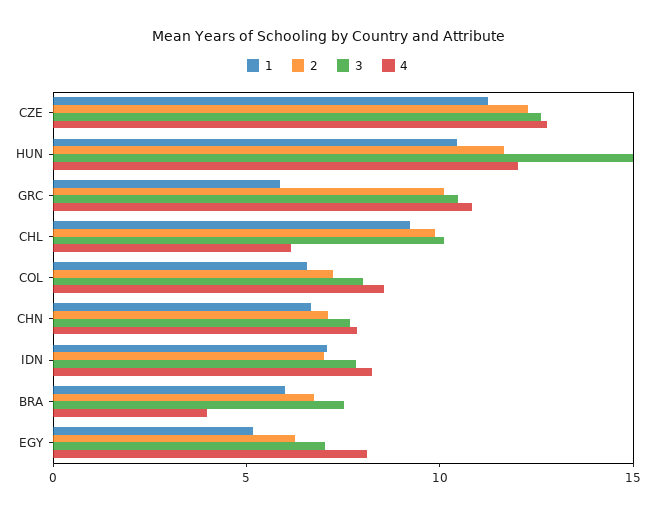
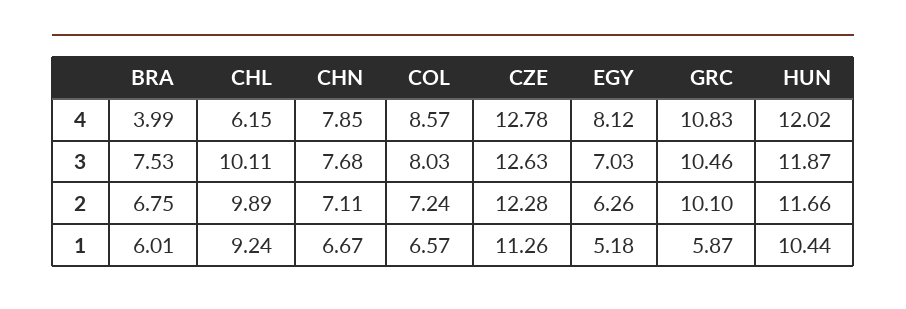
3, HUN: 15 -> 11.87
1, IDN: 7 -> none
2, IDN: 7 -> none
3, IDN: 8 -> none
4, IDN: 8 -> none

